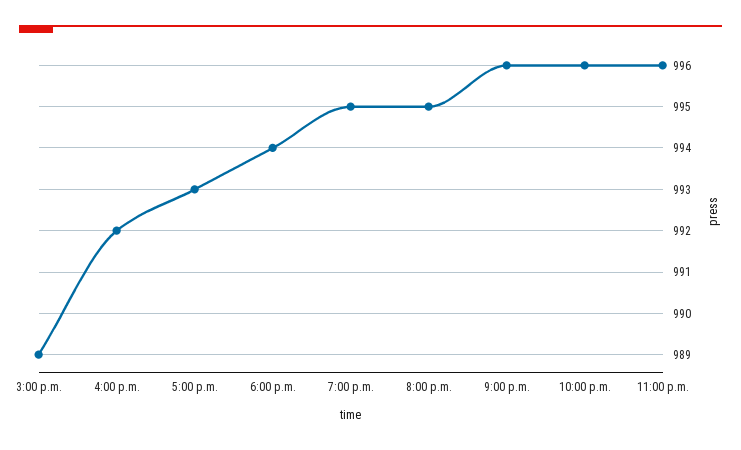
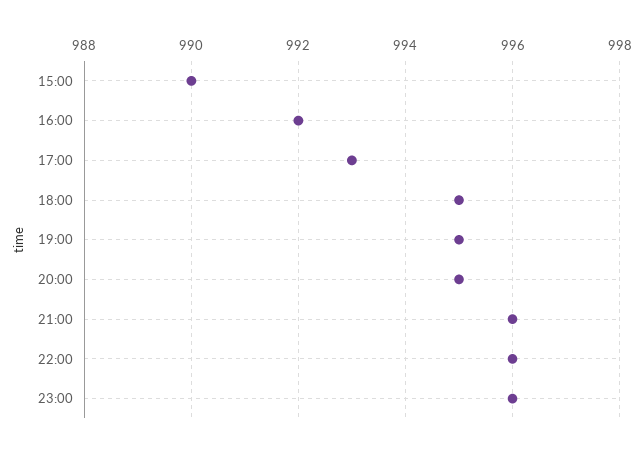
3:00 p.m.: 989 -> 990
6:00 p.m.: 994 -> 995

